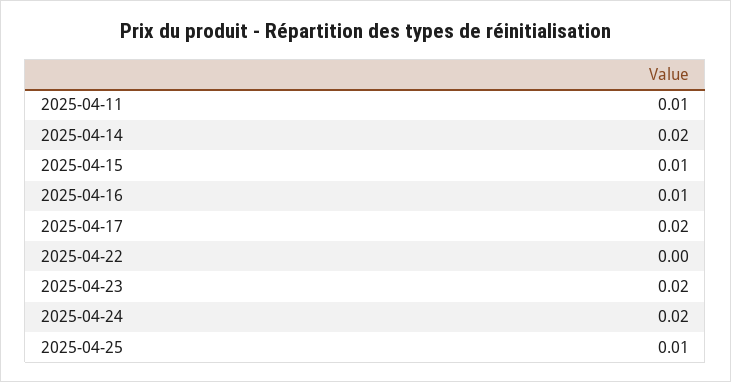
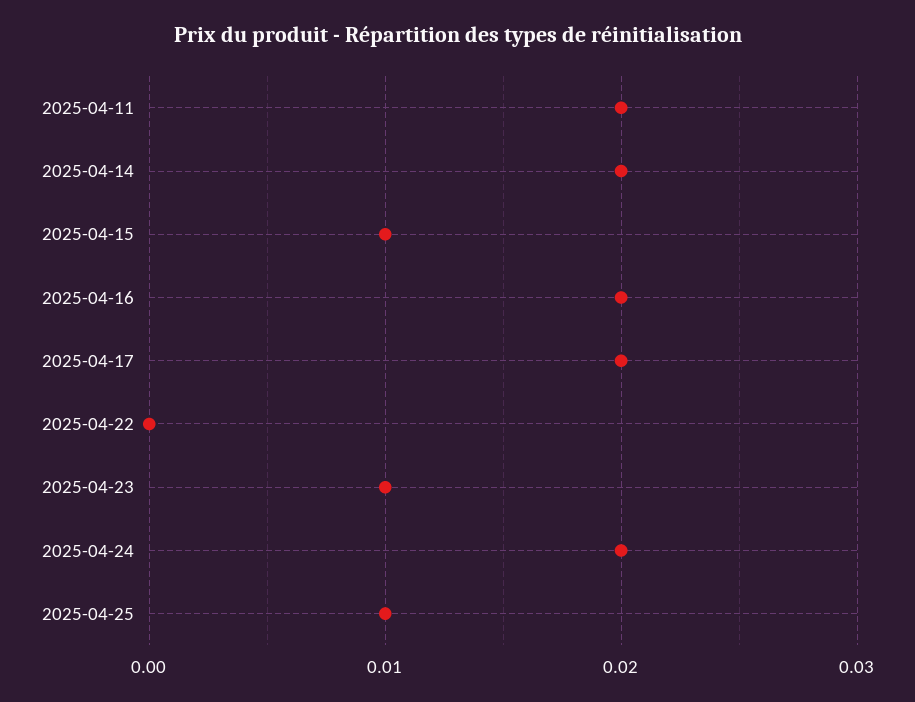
2025-04-11: 0.01 -> 0.02
2025-04-16: 0.01 -> 0.02
2025-04-23: 0.02 -> 0.01

